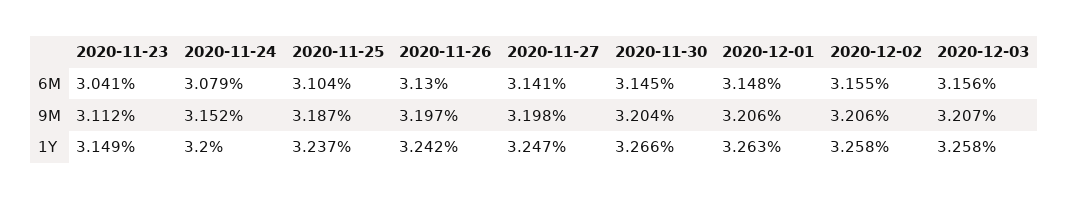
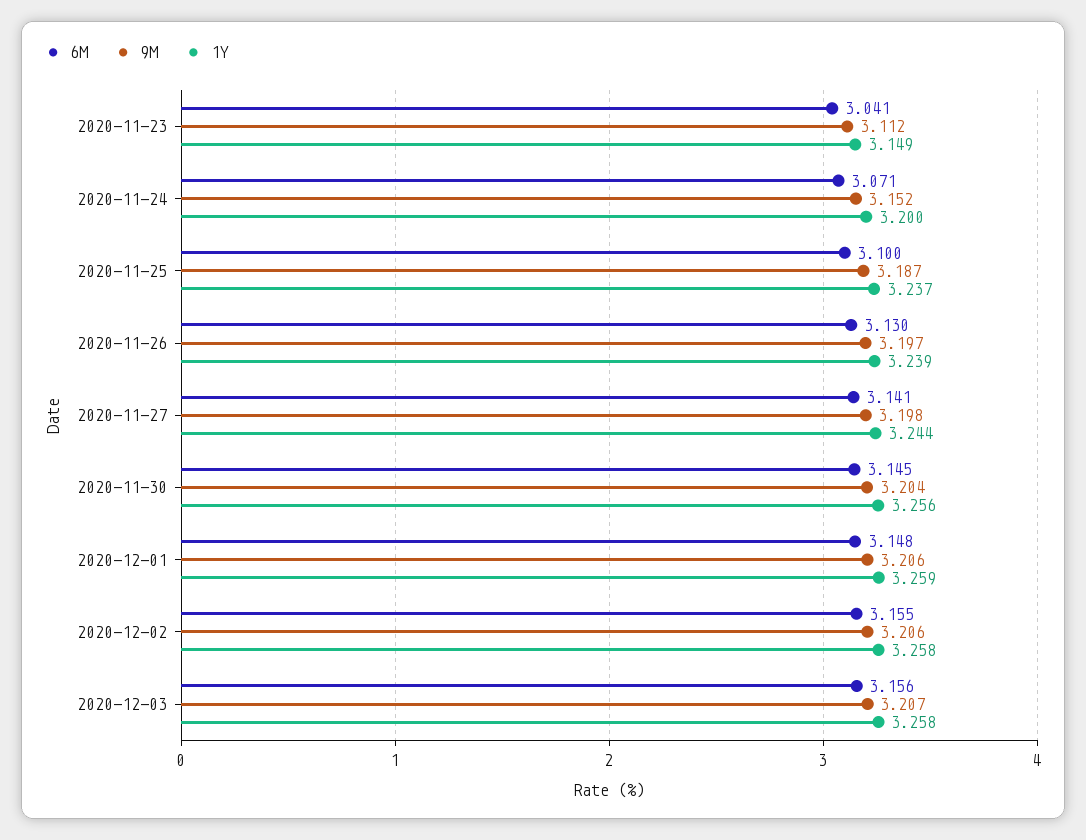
6M, 2020-11-24: 3.079 -> 3.071
6M, 2020-11-25: 3.104 -> 3.1
1Y, 2020-11-26: 3.242 -> 3.239
1Y, 2020-11-27: 3.247 -> 3.244
1Y, 2020-11-30: 3.266 -> 3.256
1Y, 2020-12-01: 3.263 -> 3.259

